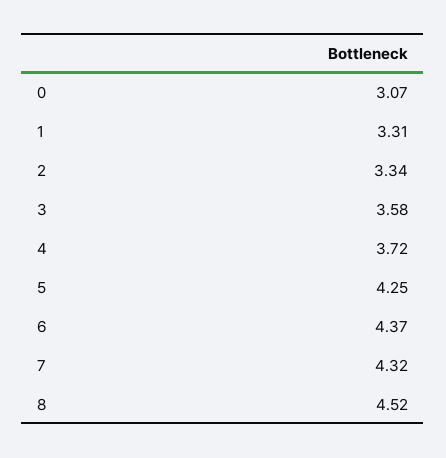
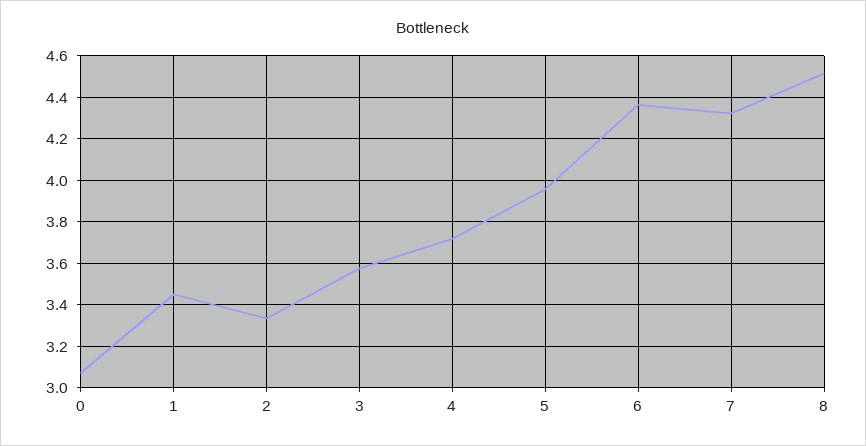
1: 3.31 -> 3.45
5: 4.25 -> 3.95

